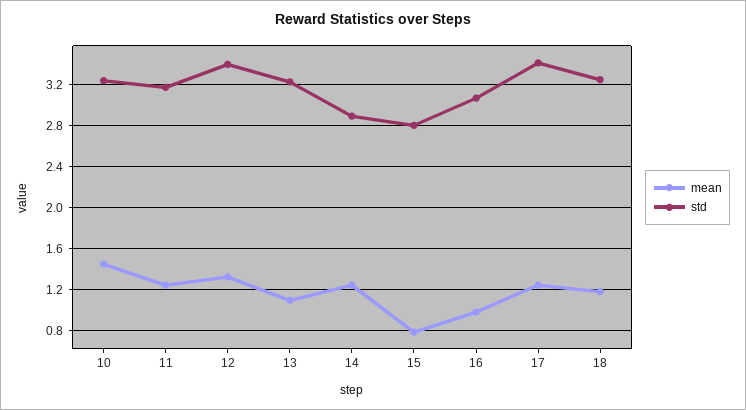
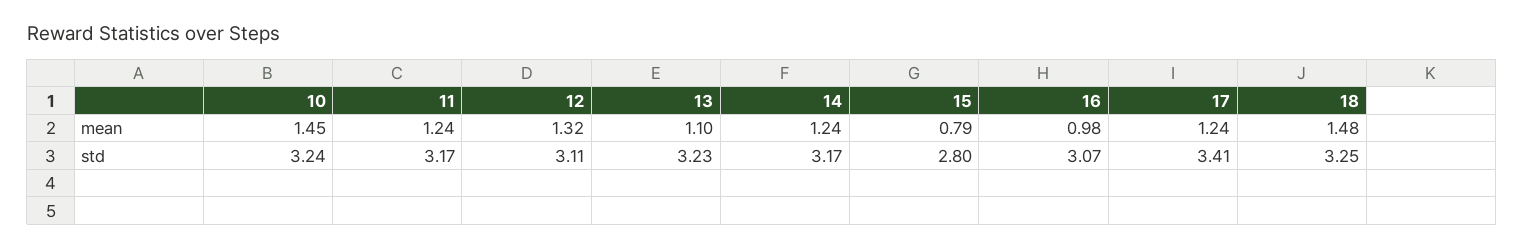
std, 12: 3.4 -> 3.11
std, 14: 2.9 -> 3.17
mean, 18: 1.2 -> 1.48

